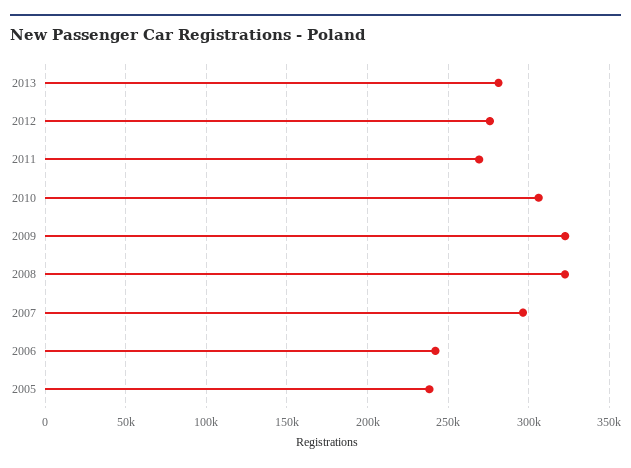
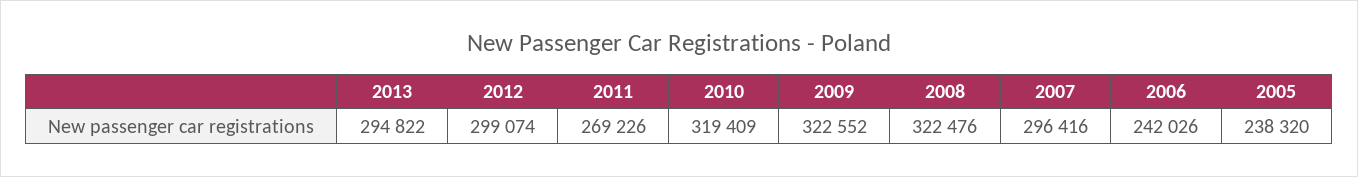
2013: 280000 -> 294822
2012: 275000 -> 299074
2010: 305000 -> 319409

